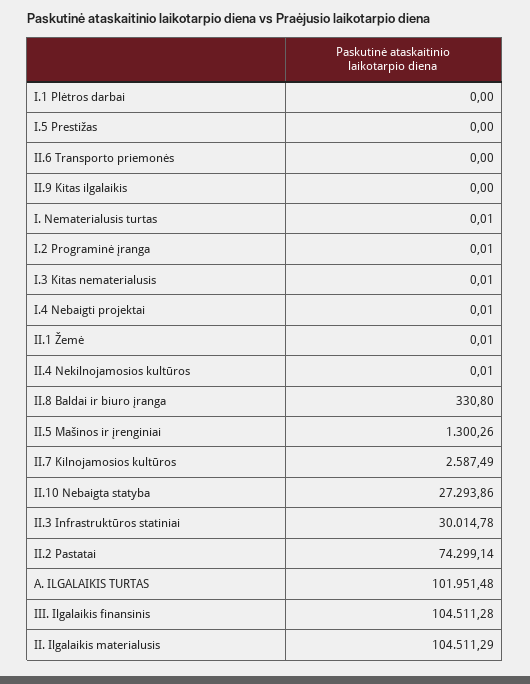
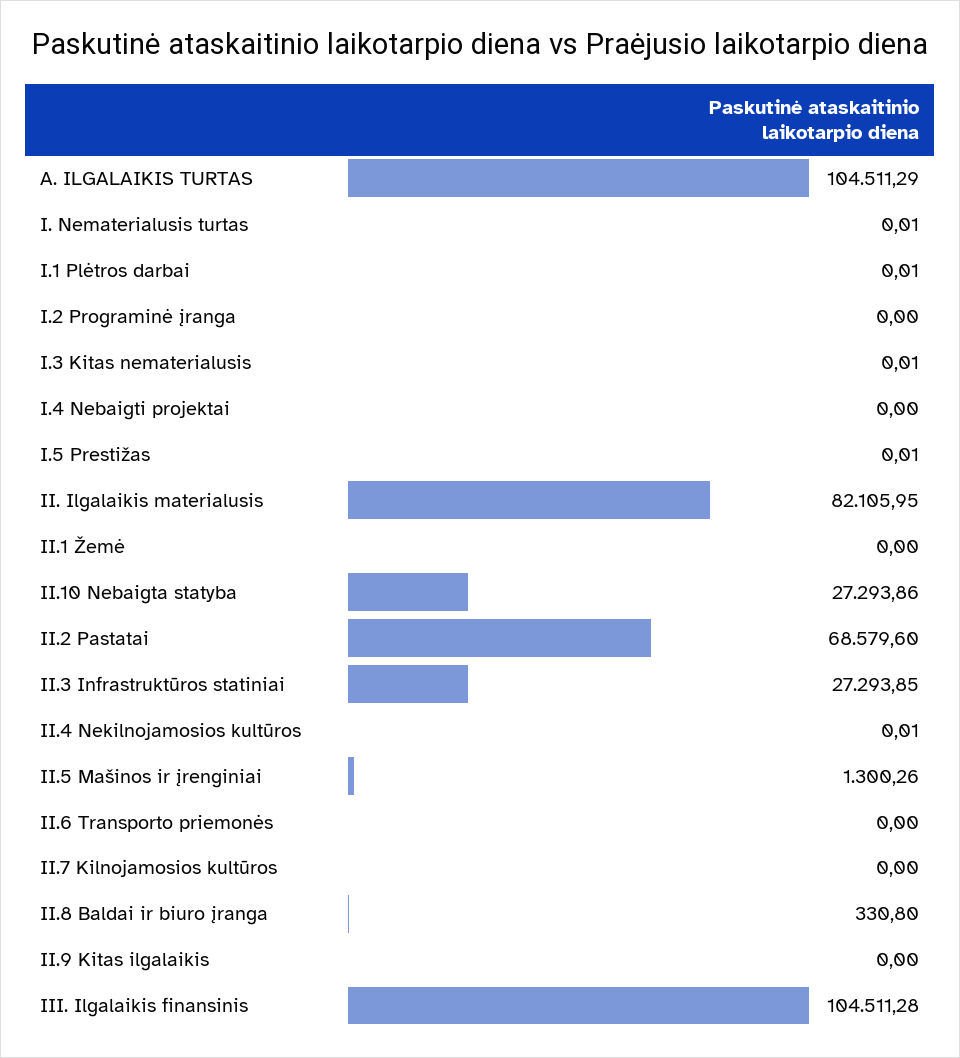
I.1 Plėtros darbai: 0 -> 0.01
I.5 Prestižas: 0 -> 0.01
I.2 Programinė įranga: 0.01 -> 0
I.4 Nebaigti projektai: 0.01 -> 0
II.1 Žemė: 0.01 -> 0
II.7 Kilnojamosios kultūros: 2587.49 -> 0
II.3 Infrastruktūros statiniai: 30014.78 -> 27293.85
II.2 Pastatai: 74299.14 -> 68579.6
A. ILGALAIKIS TURTAS: 101951.48 -> 104511.29
II. Ilgalaikis materialusis: 104511.29 -> 82105.95

